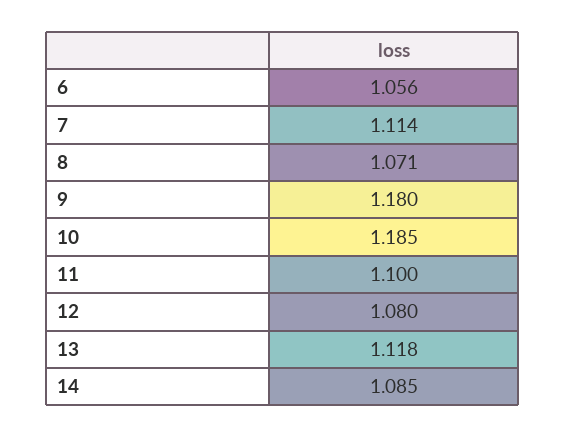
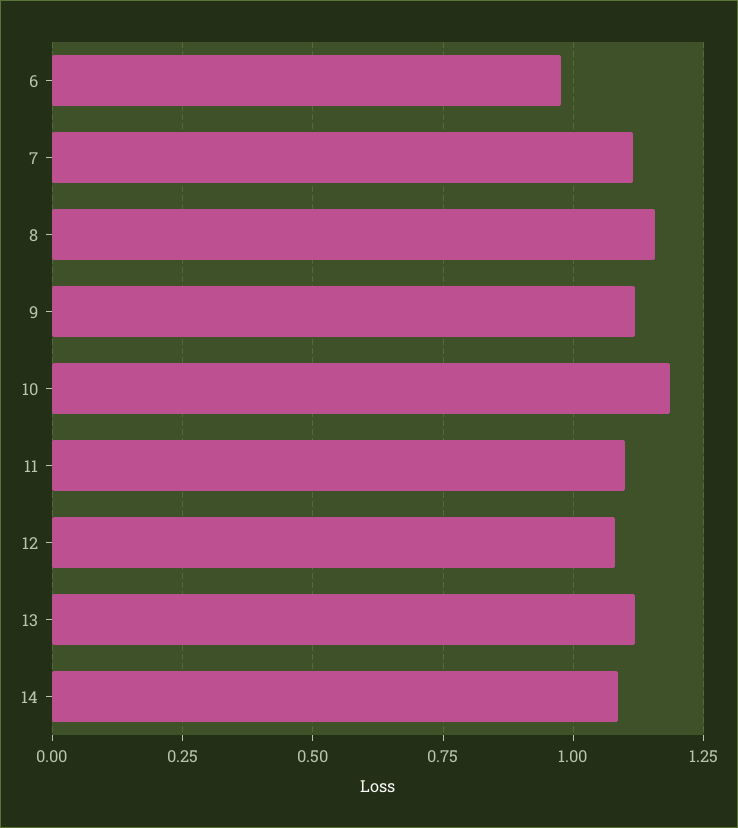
6: 1.056 -> 0.975
8: 1.071 -> 1.15
9: 1.18 -> 1.125

